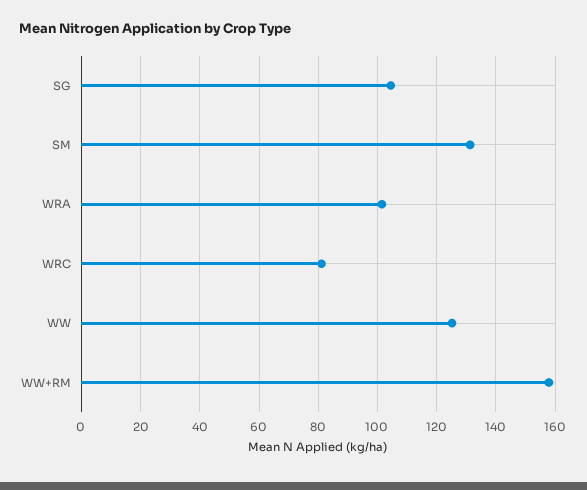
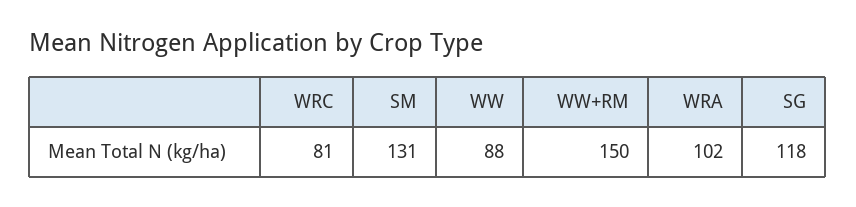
SG: 105 -> 118
WW: 125 -> 88
WW+RM: 157.5 -> 150

